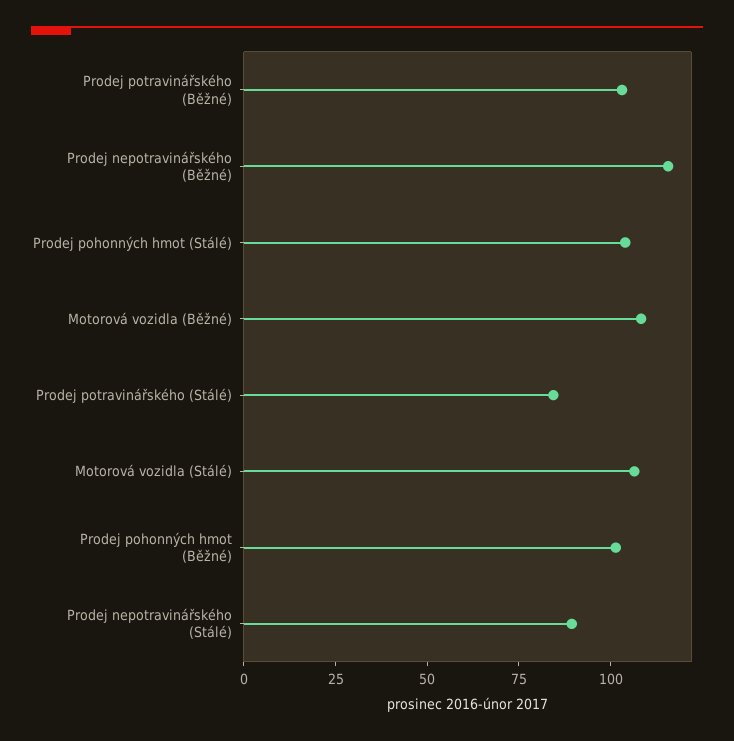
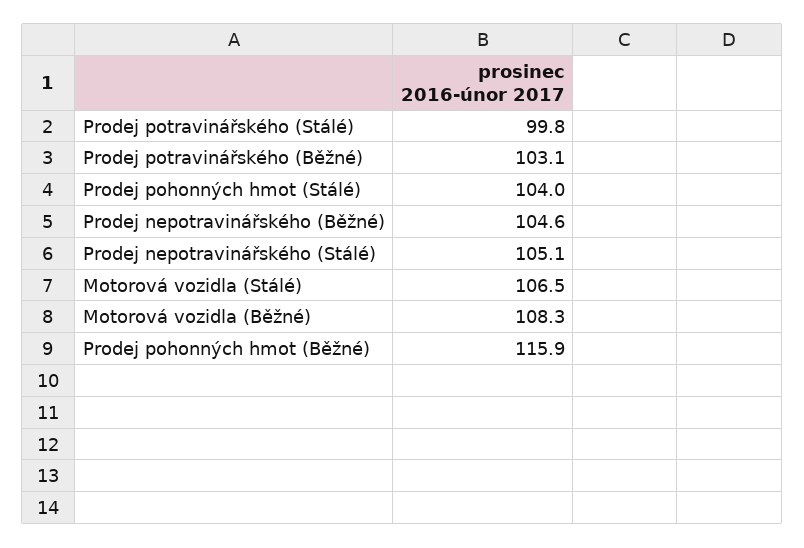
Prodej nepotravinářského (Běžné): 115 -> 104.6
Prodej potravinářského (Stálé): 85 -> 99.8
Prodej pohonných hmot (Běžné): 100 -> 115.9
Prodej nepotravinářského (Stálé): 90 -> 105.1

